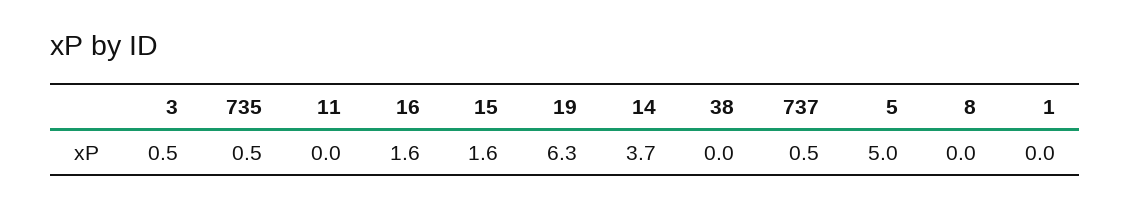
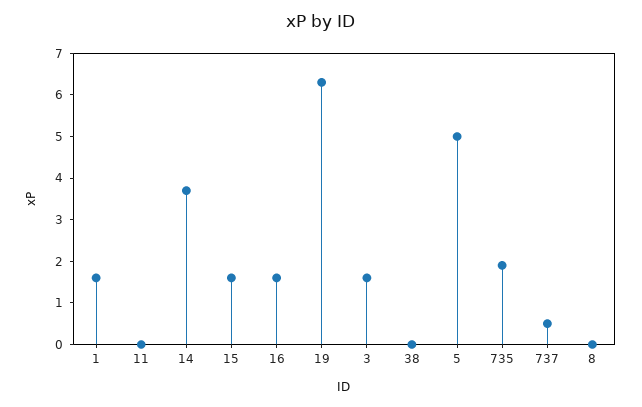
3: 0.5 -> 1.5
735: 0.5 -> 2
1: 0 -> 1.5

